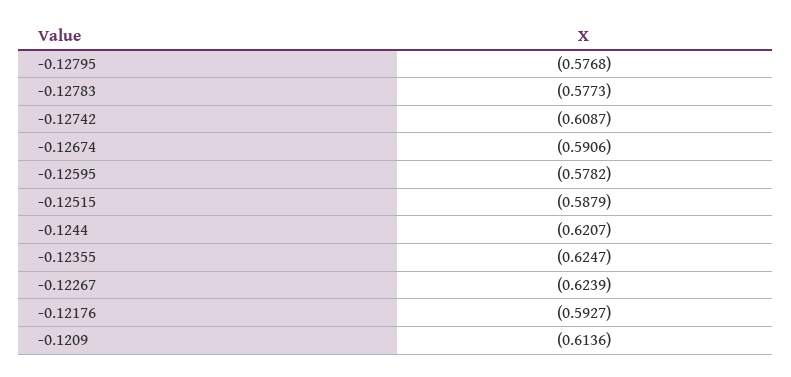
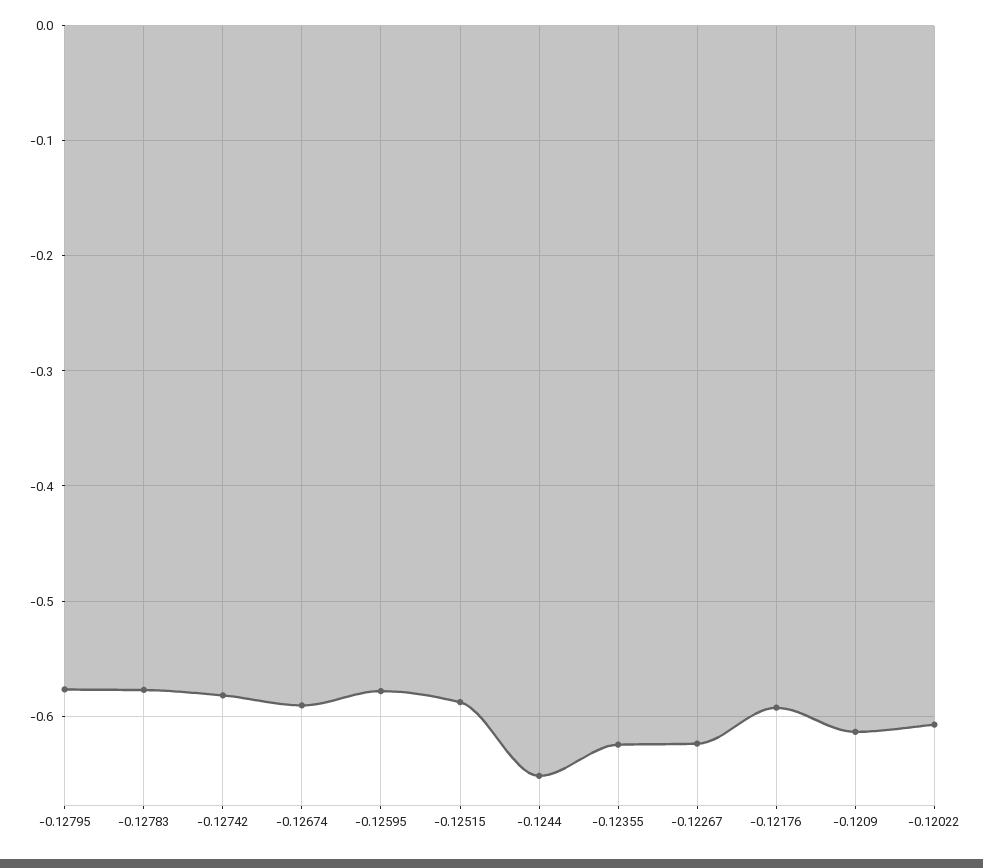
-0.12742: -0.6087 -> -0.58
-0.1244: -0.6207 -> -0.65
-0.12022: none -> -0.61

